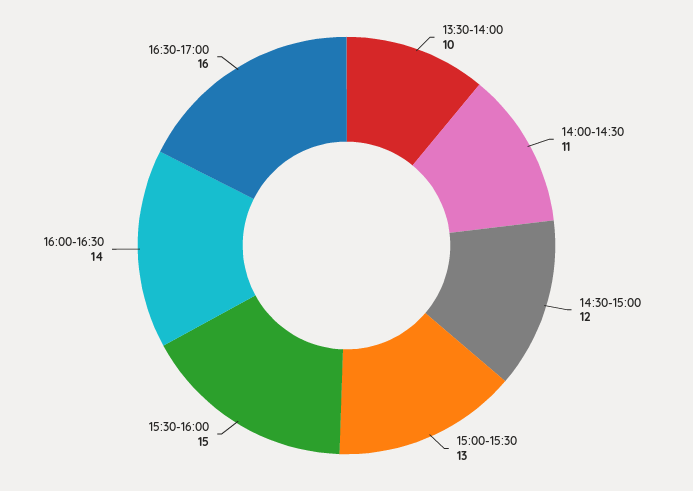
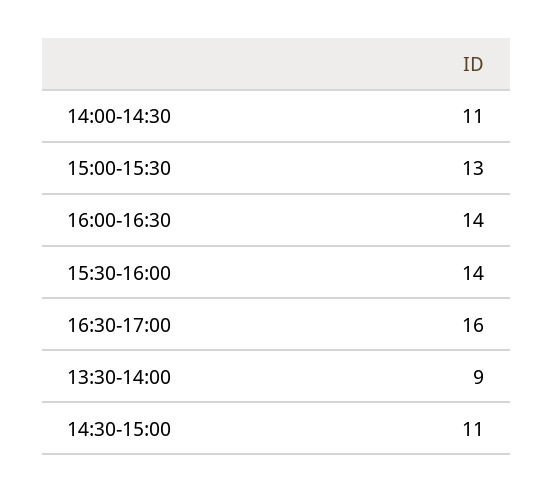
13:30-14:00: 10 -> 9
14:30-15:00: 12 -> 11
15:30-16:00: 15 -> 14

